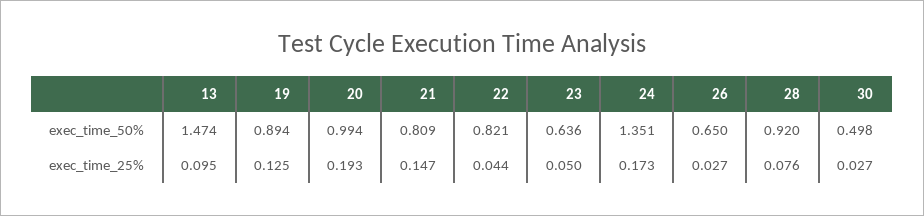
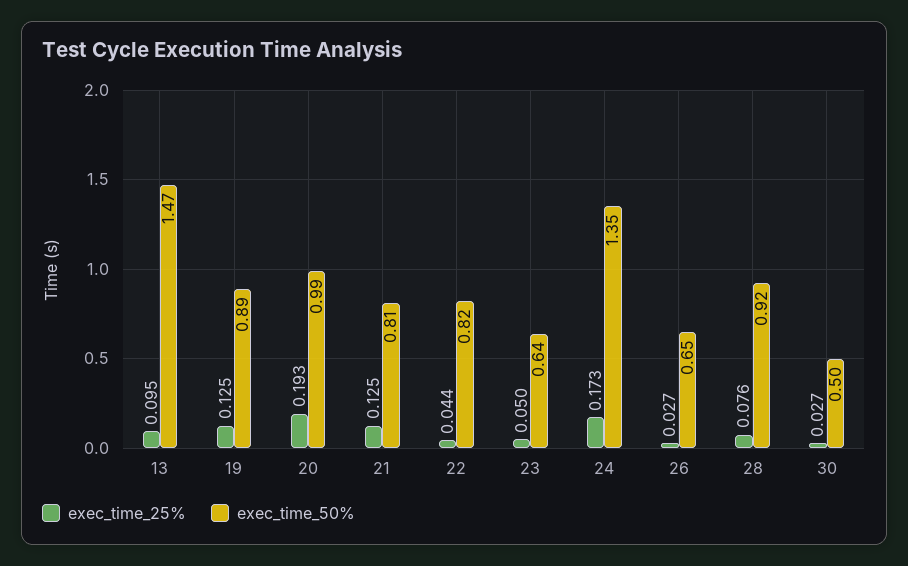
exec_time_25%, 21: 0.147 -> 0.125

